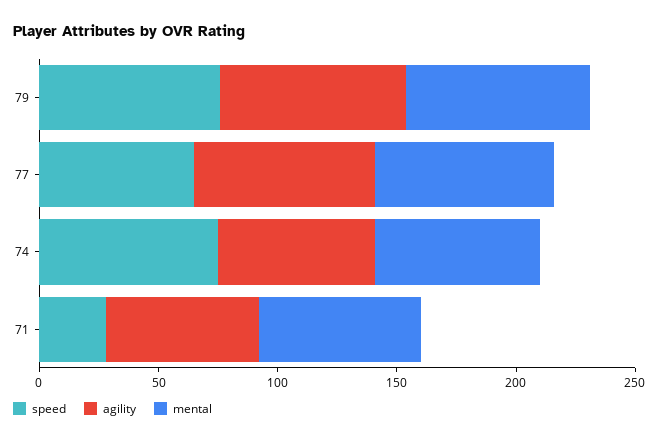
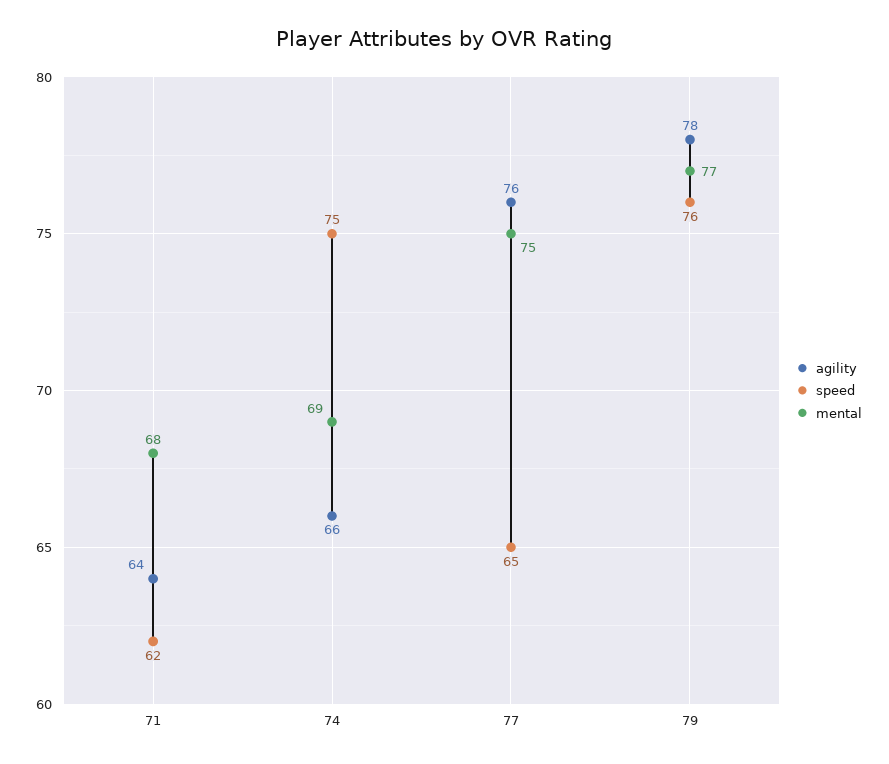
speed, 71: 30 -> 62

